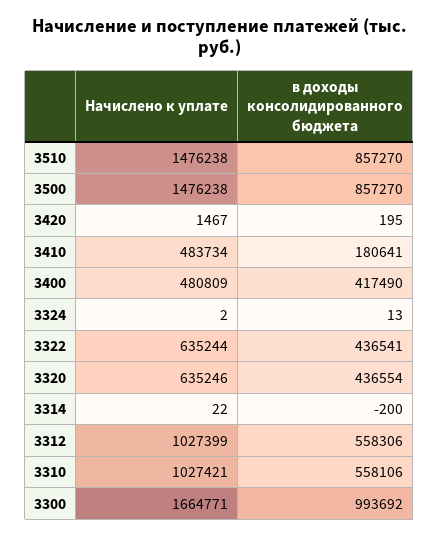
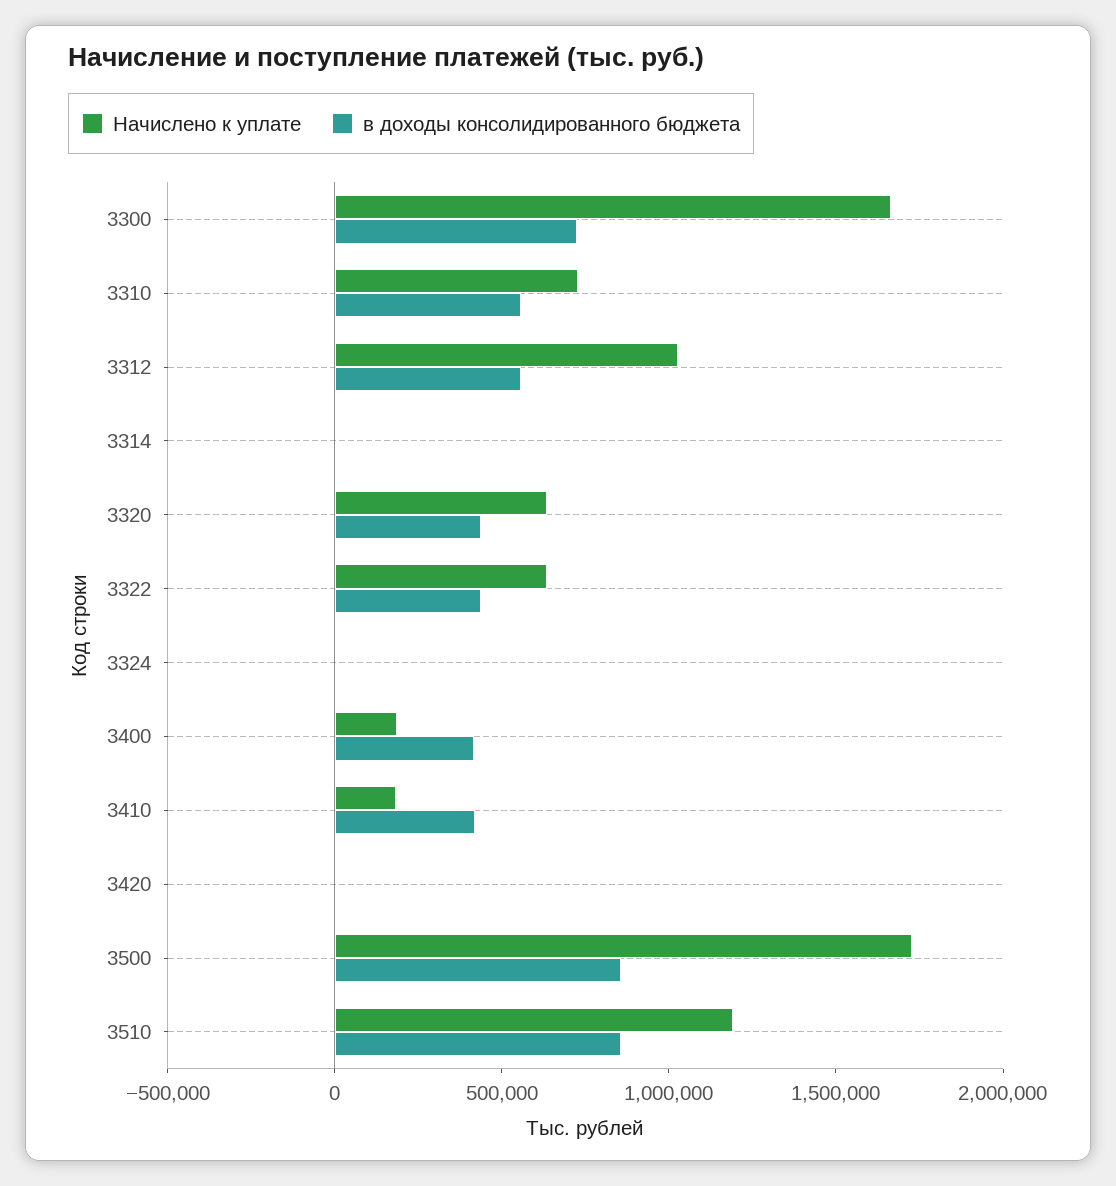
Начислено к уплате, 3510: 1476238 -> 1200000
Начислено к уплате, 3500: 1476238 -> 1700000
Начислено к уплате, 3410: 483734 -> 200000
в доходы консолидированного бюджета, 3410: 180641 -> 400000
Начислено к уплате, 3400: 480809 -> 200000
Начислено к уплате, 3310: 1027421 -> 700000
в доходы консолидированного бюджета, 3300: 993692 -> 700000

